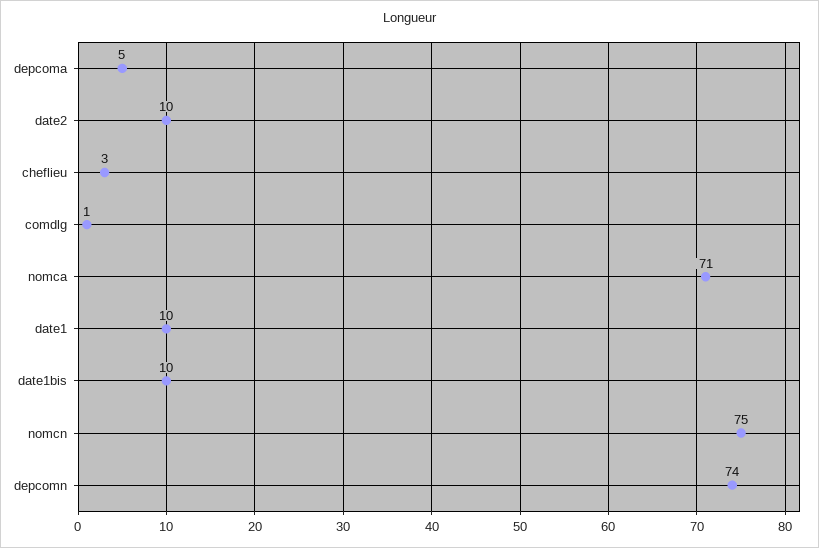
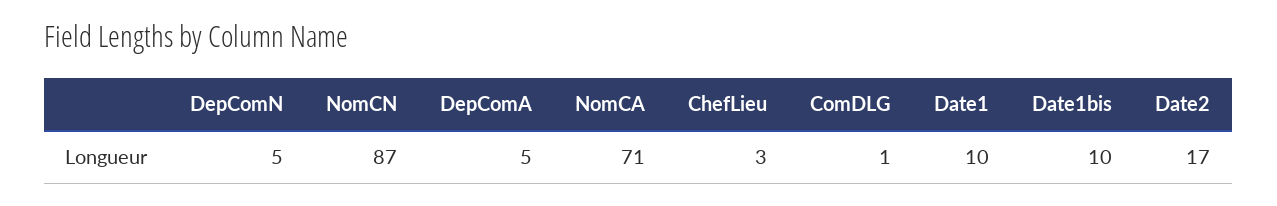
date2: 10 -> 17
nomcn: 75 -> 87
depcomn: 74 -> 5

